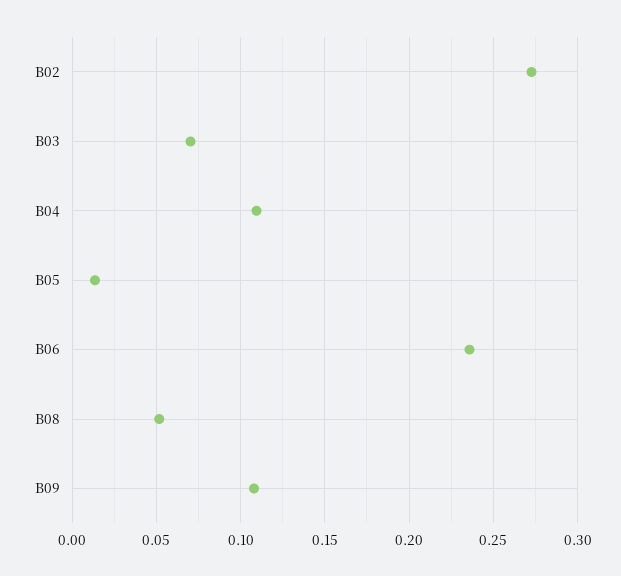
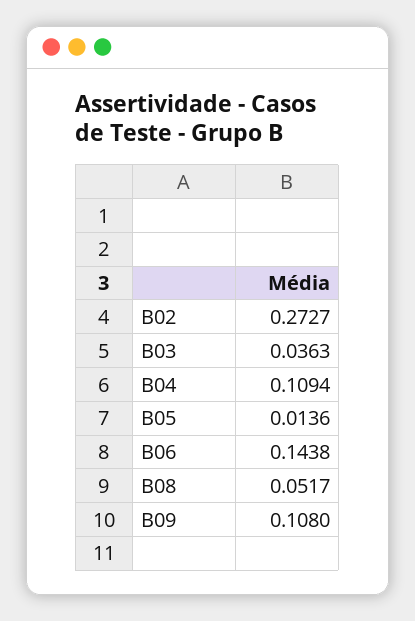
B03: 0.07 -> 0.0363
B06: 0.235 -> 0.1438

